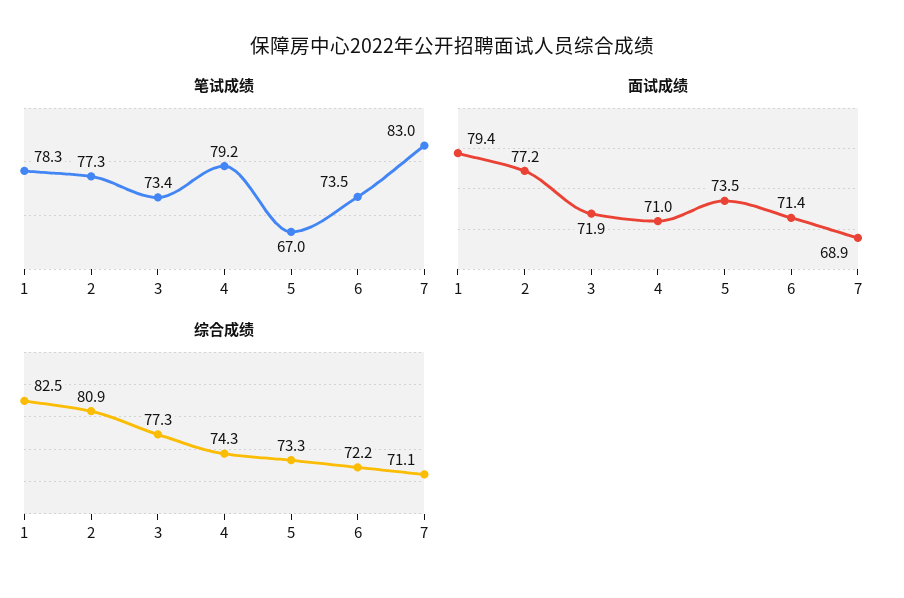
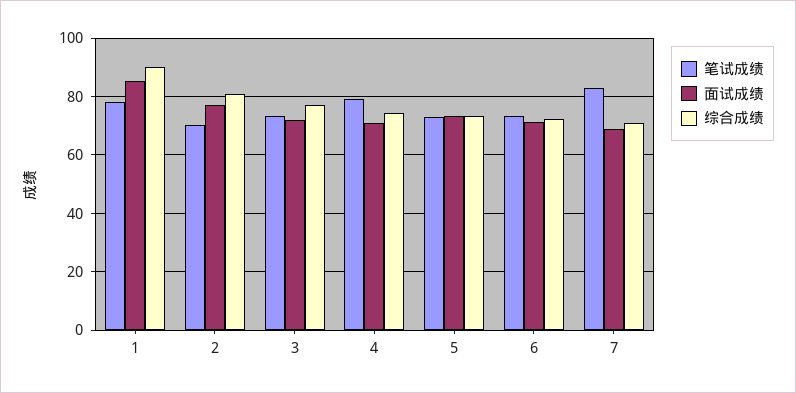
笔试成绩, 2: 77.3 -> 70
笔试成绩, 5: 67 -> 72.5
面试成绩, 1: 79.4 -> 85
综合成绩, 1: 82.5 -> 90

